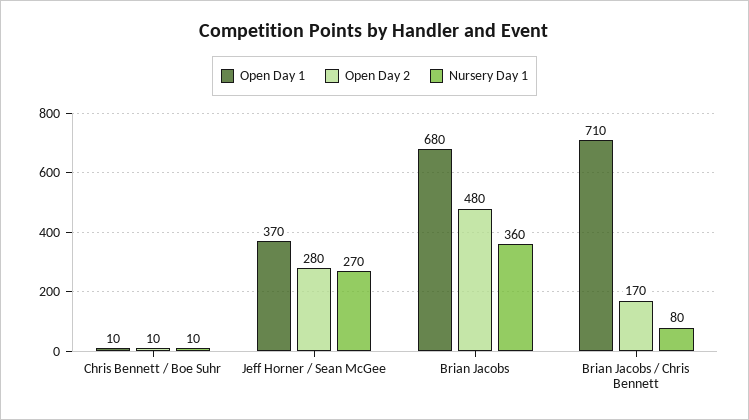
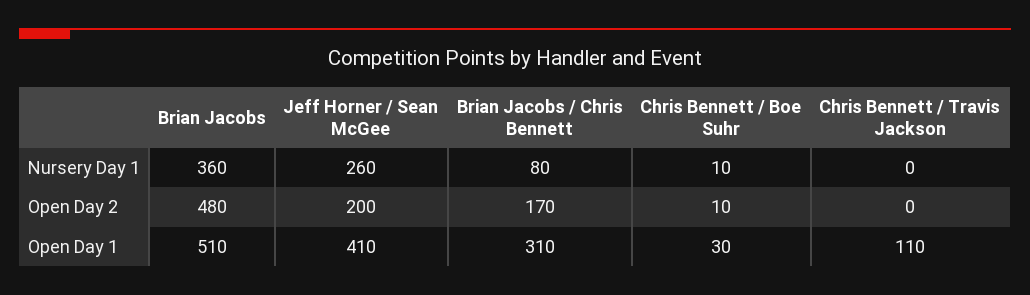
Open Day 1, Chris Bennett / Boe Suhr: 10 -> 30
Open Day 1, Jeff Horner / Sean McGee: 370 -> 410
Open Day 2, Jeff Horner / Sean McGee: 280 -> 200
Nursery Day 1, Jeff Horner / Sean McGee: 270 -> 260
Open Day 1, Brian Jacobs: 680 -> 510
Open Day 1, Brian Jacobs / Chris Bennett: 710 -> 310
Nursery Day 1, Chris Bennett / Travis Jackson: none -> 0
Open Day 2, Chris Bennett / Travis Jackson: none -> 0
Open Day 1, Chris Bennett / Travis Jackson: none -> 110

